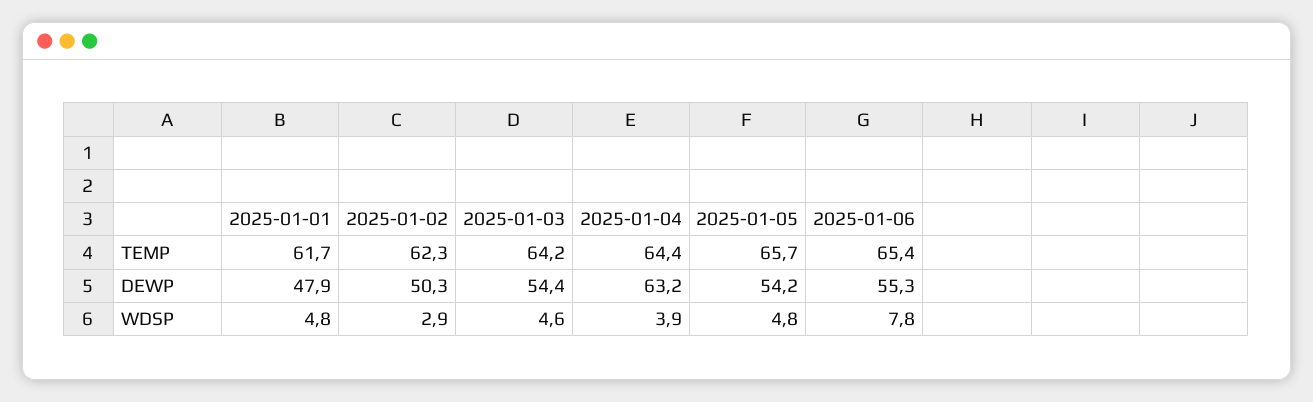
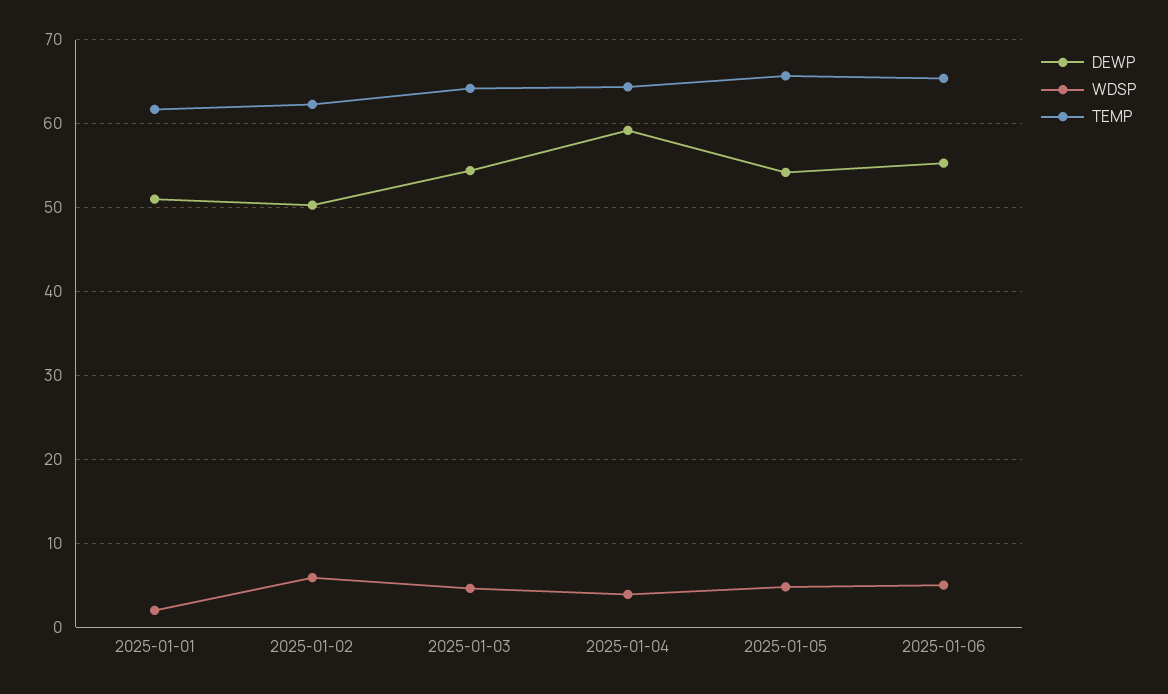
DEWP, 2025-01-01: 47.9 -> 51
DEWP, 2025-01-04: 63.2 -> 59
WDSP, 2025-01-01: 4.8 -> 2
WDSP, 2025-01-02: 2.9 -> 6
WDSP, 2025-01-06: 7.8 -> 5

